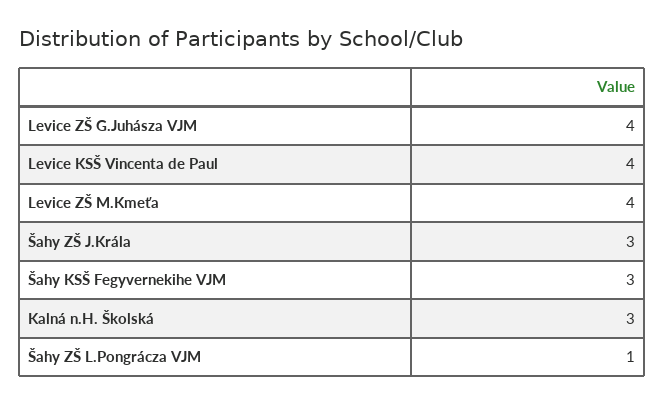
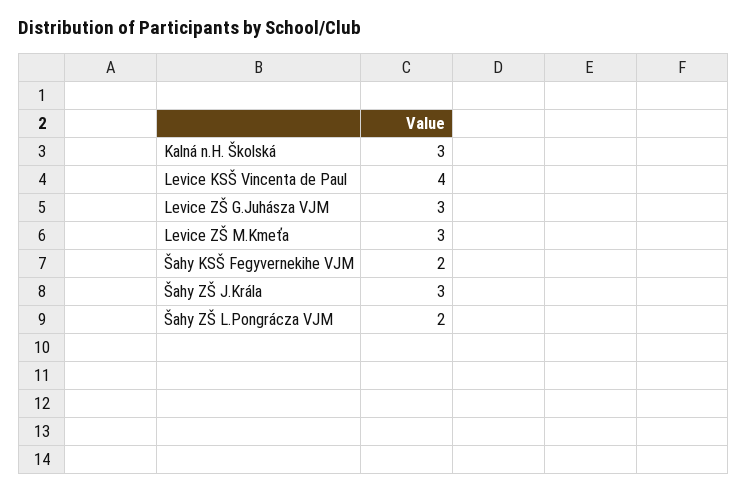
Levice ZŠ G.Juhásza VJM: 4 -> 3
Levice ZŠ M.Kmeťa: 4 -> 3
Šahy KSŠ Fegyvernekihe VJM: 3 -> 2
Šahy ZŠ L.Pongrácza VJM: 1 -> 2

